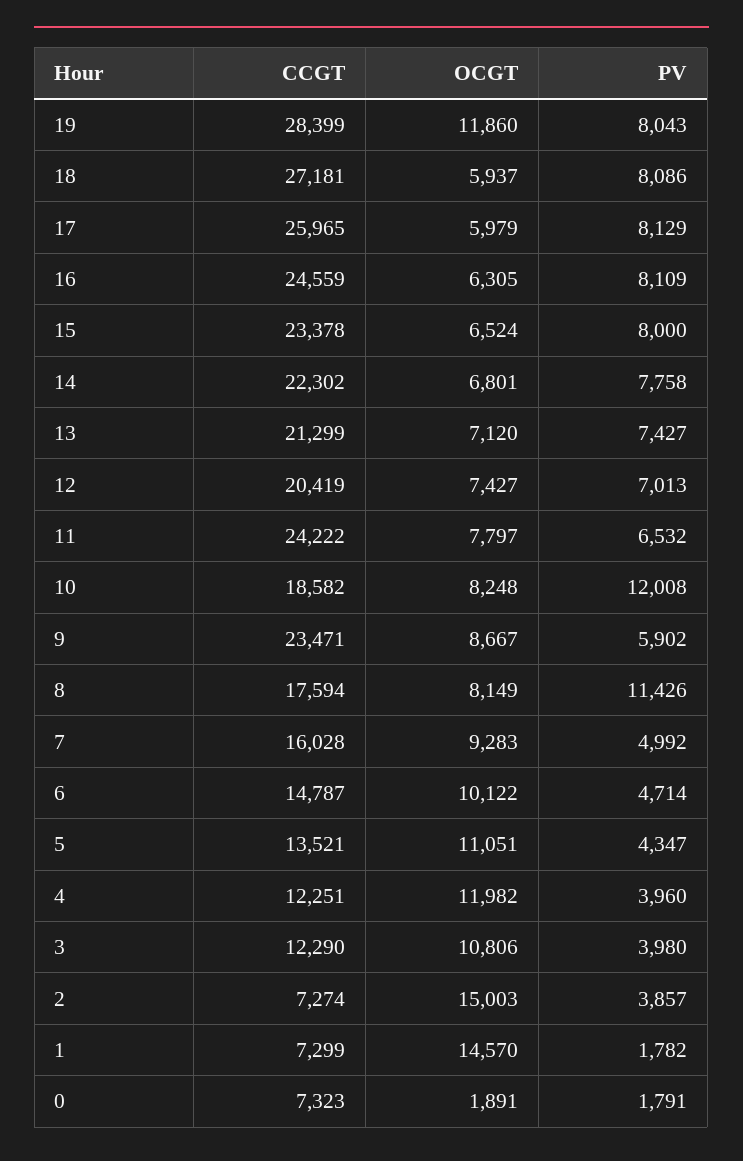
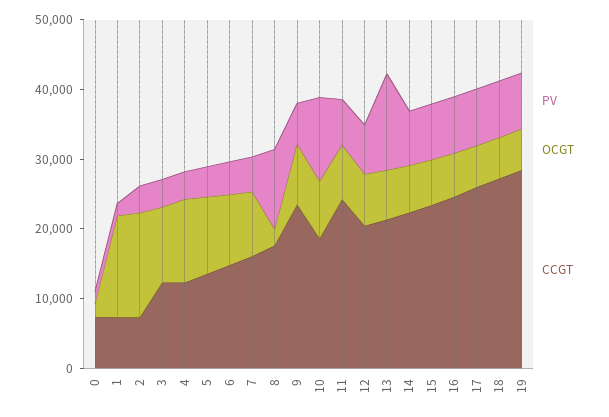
OCGT, 19: 11860 -> 6000
PV, 13: 7427 -> 14000
OCGT, 8: 8149 -> 2000

